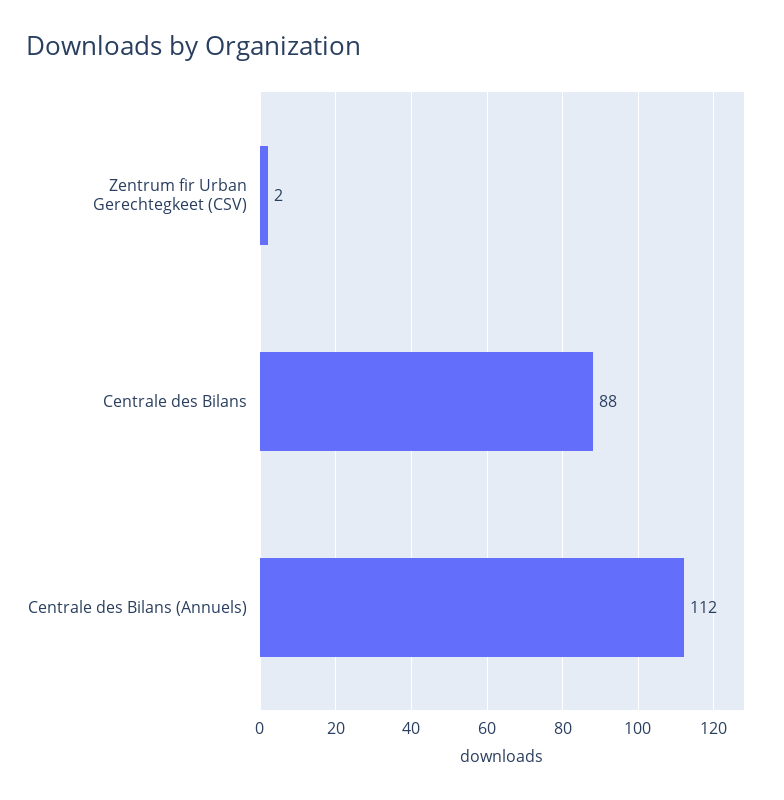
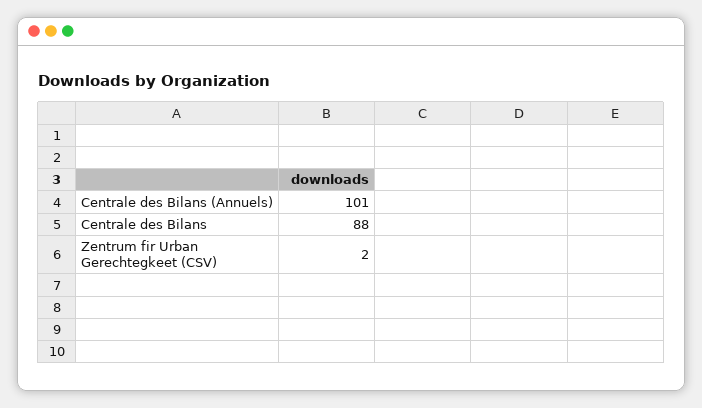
Centrale des Bilans (Annuels): 112 -> 101

